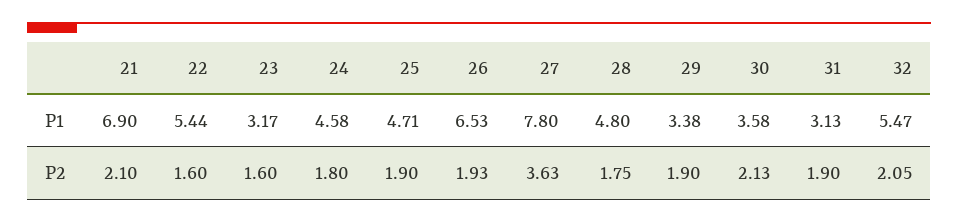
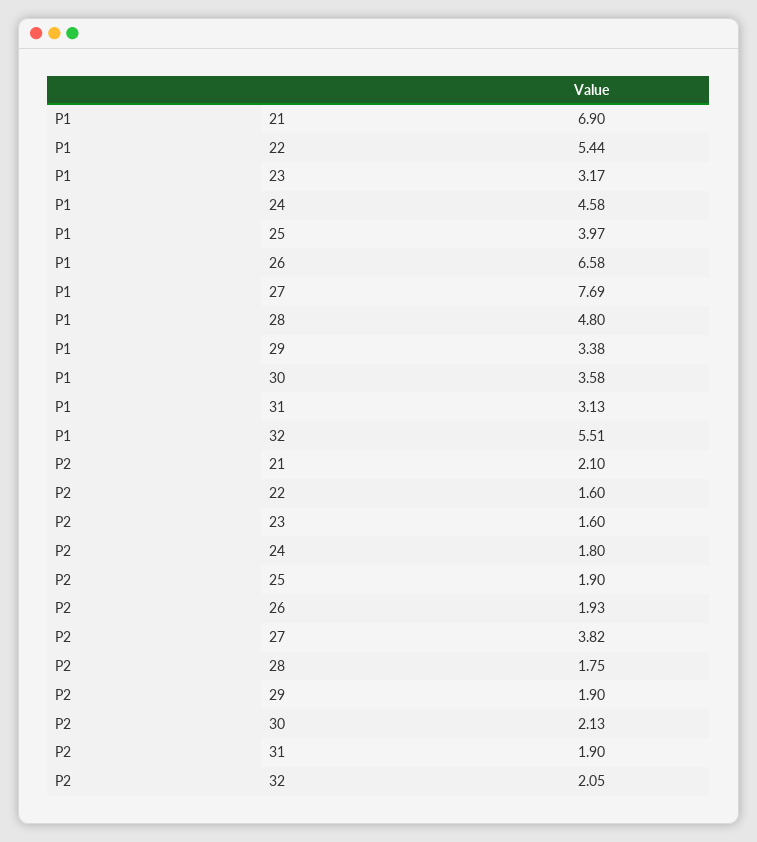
25, P1: 4.71 -> 3.97
26, P1: 6.53 -> 6.58
27, P1: 7.8 -> 7.69
32, P1: 5.47 -> 5.51
27, P2: 3.63 -> 3.82

